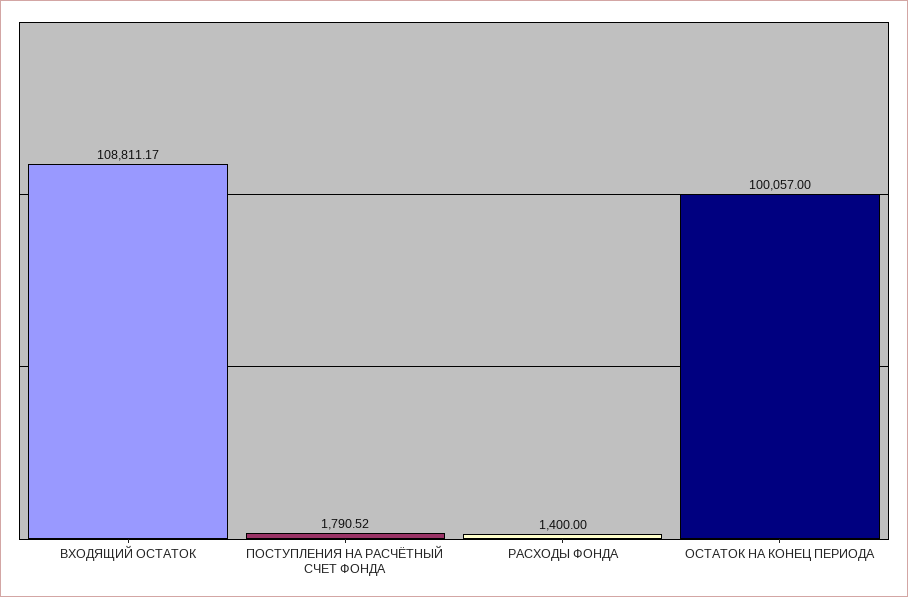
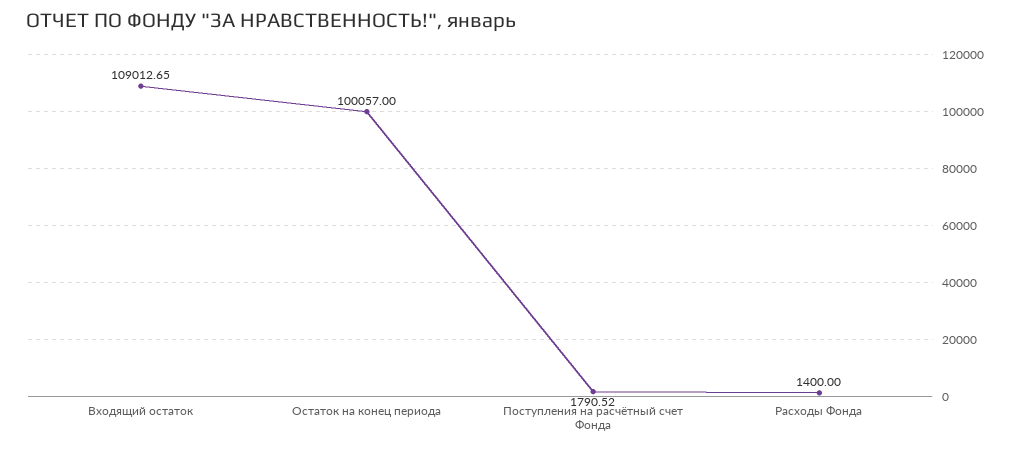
ВХОДЯЩИЙ ОСТАТОК: 108811.17 -> 109012.65

